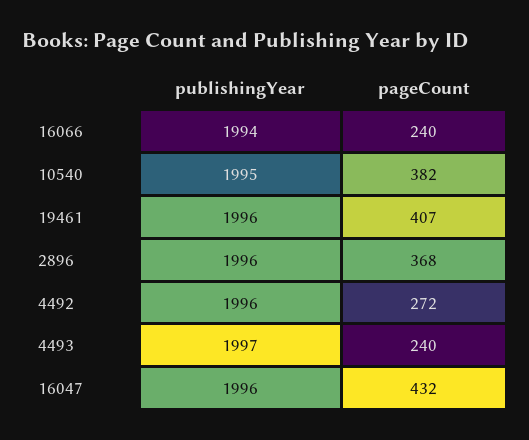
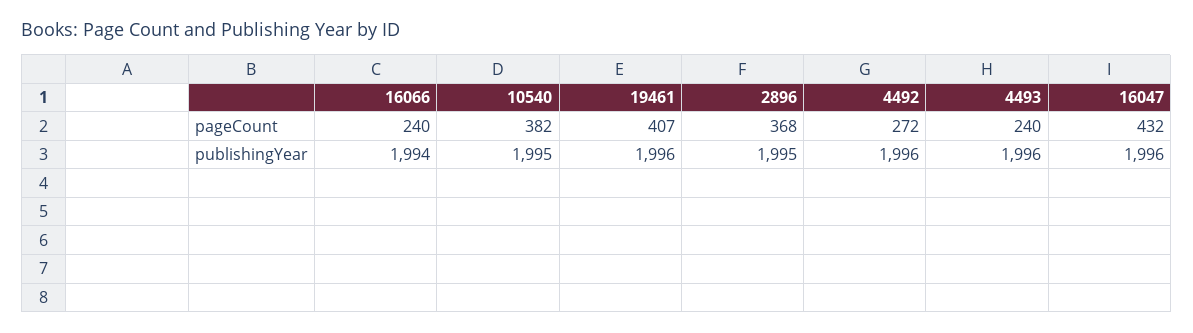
publishingYear, 2896: 1996 -> 1995
publishingYear, 4493: 1997 -> 1996

